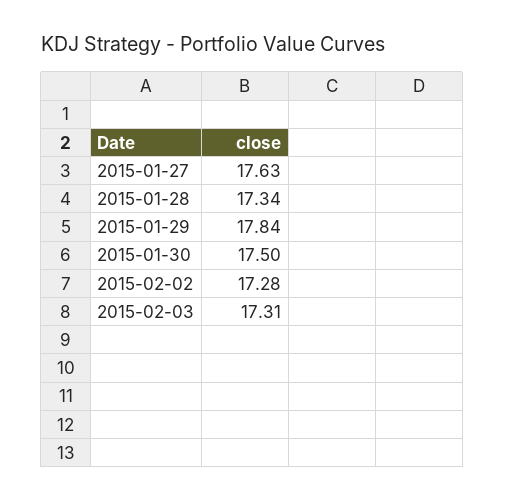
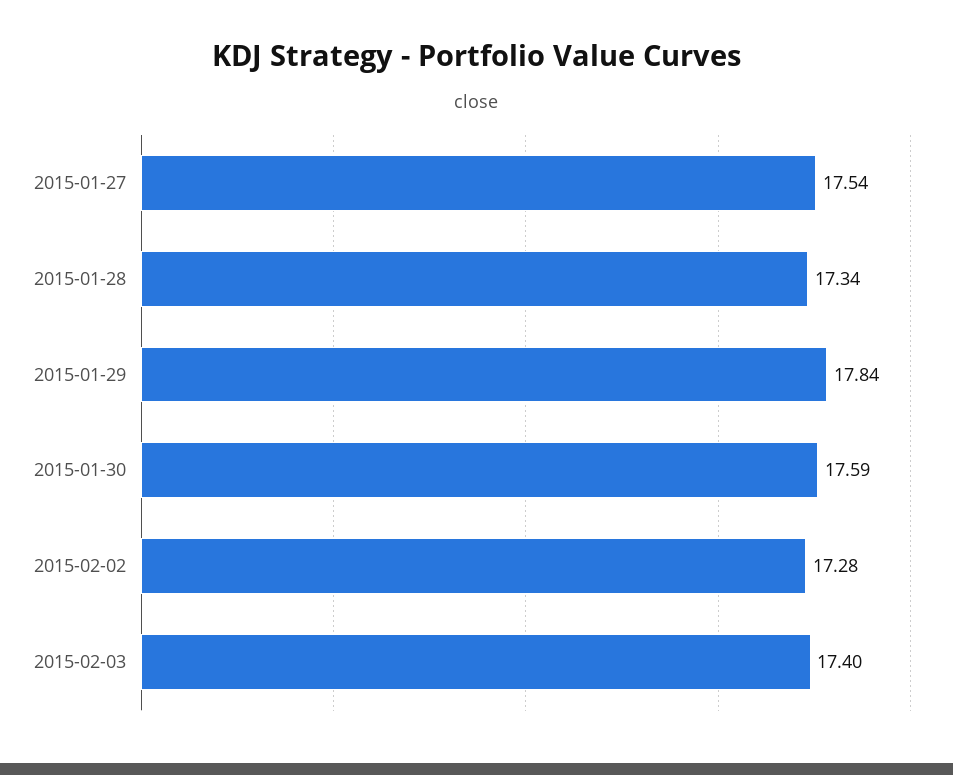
2015-01-27: 17.63 -> 17.54
2015-01-30: 17.5 -> 17.59
2015-02-03: 17.31 -> 17.4

